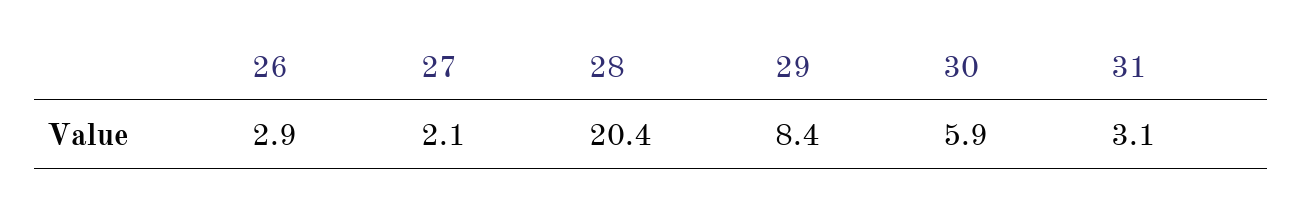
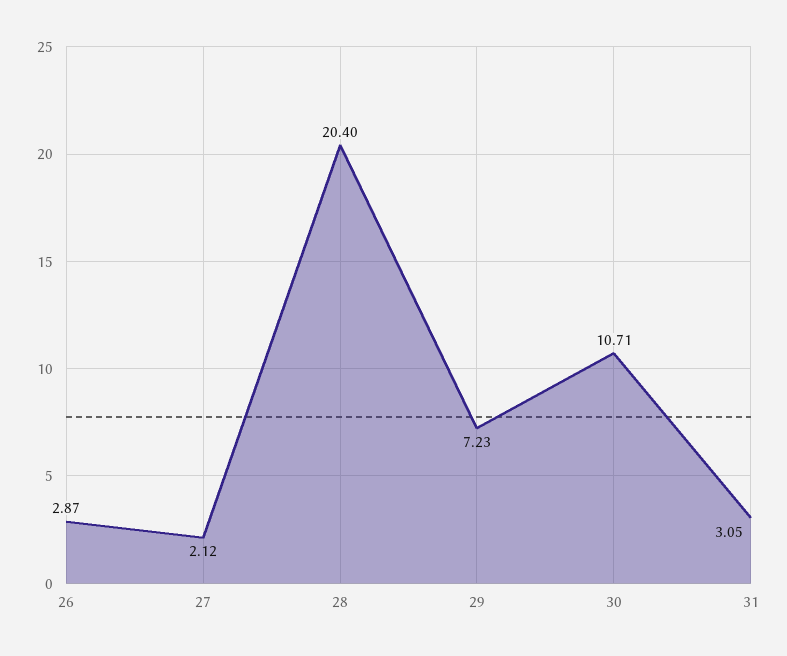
29: 8.4 -> 7.23
30: 5.9 -> 10.71

